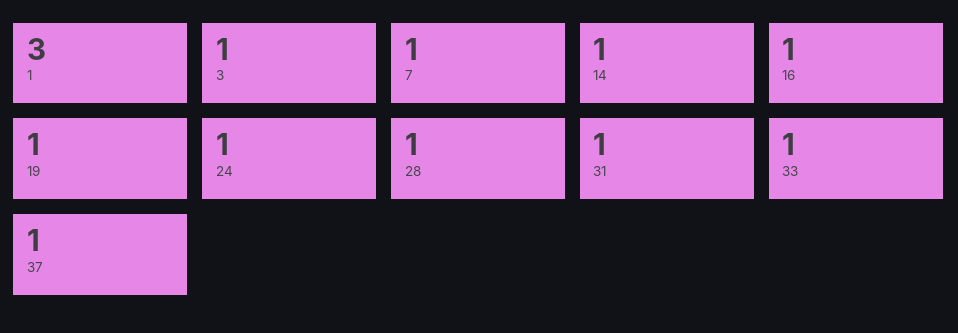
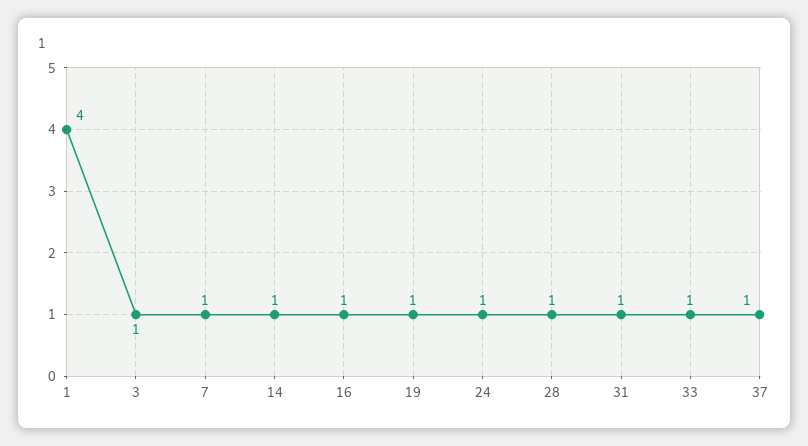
1: 3 -> 4

